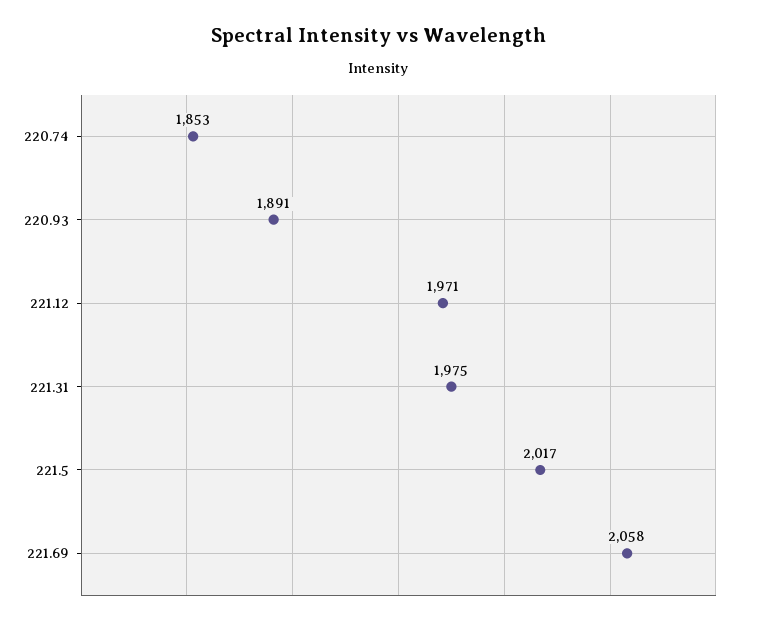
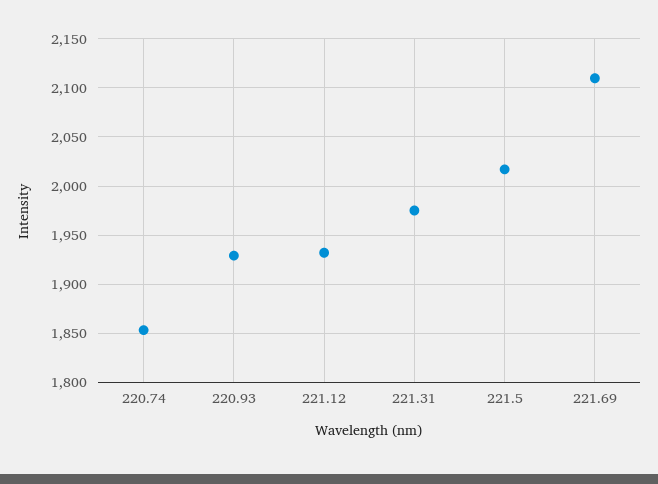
220.93: 1891 -> 1930
221.12: 1971 -> 1930
221.69: 2058 -> 2110

